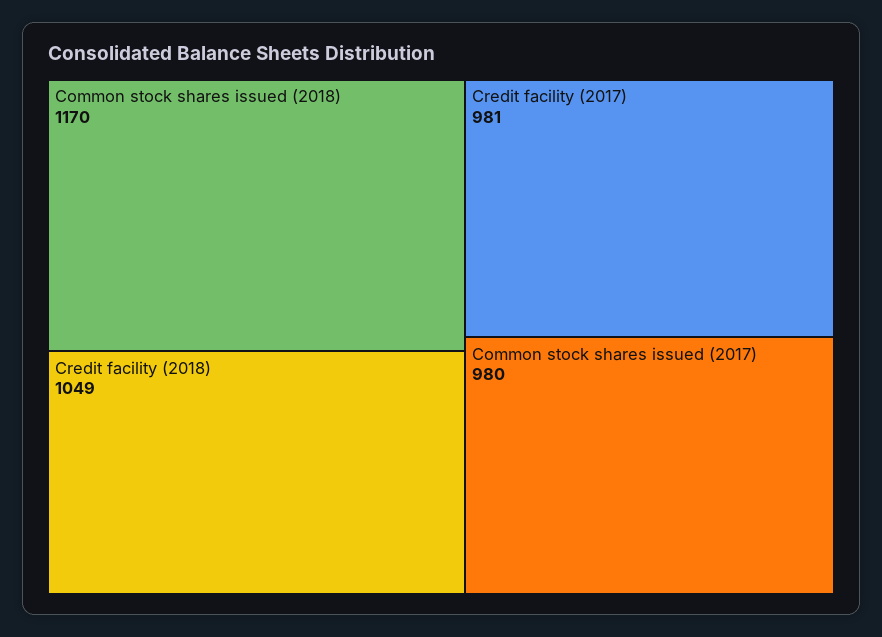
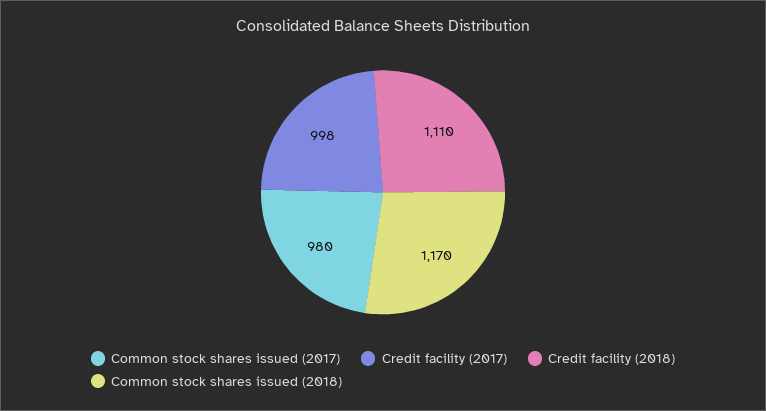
Credit facility (2018): 1049 -> 1110
Credit facility (2017): 981 -> 998

